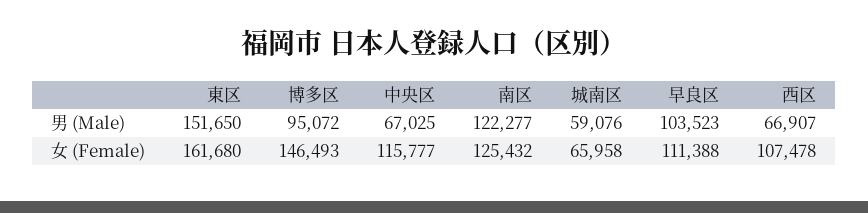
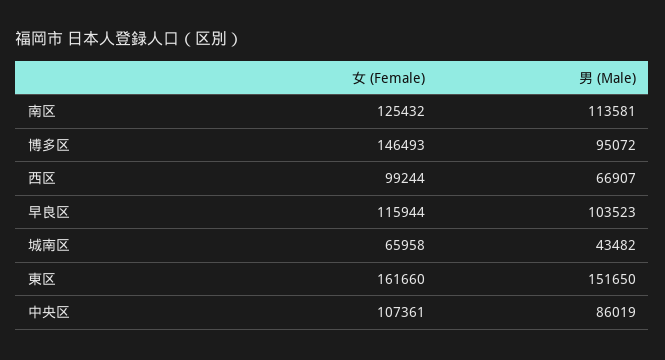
中央区, 男 (Male): 67025 -> 86019
南区, 男 (Male): 122277 -> 113581
城南区, 男 (Male): 59076 -> 43482
東区, 女 (Female): 161680 -> 161660
中央区, 女 (Female): 115777 -> 107361
早良区, 女 (Female): 111388 -> 115944
西区, 女 (Female): 107478 -> 99244

